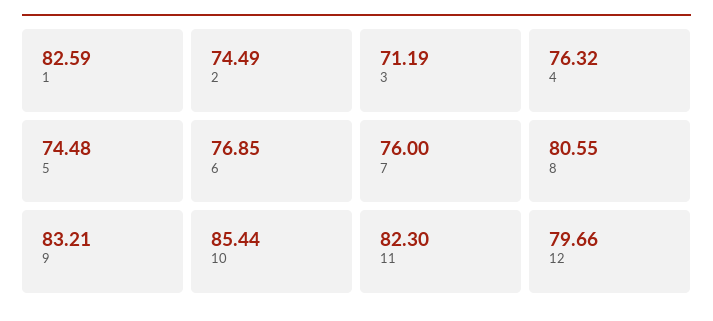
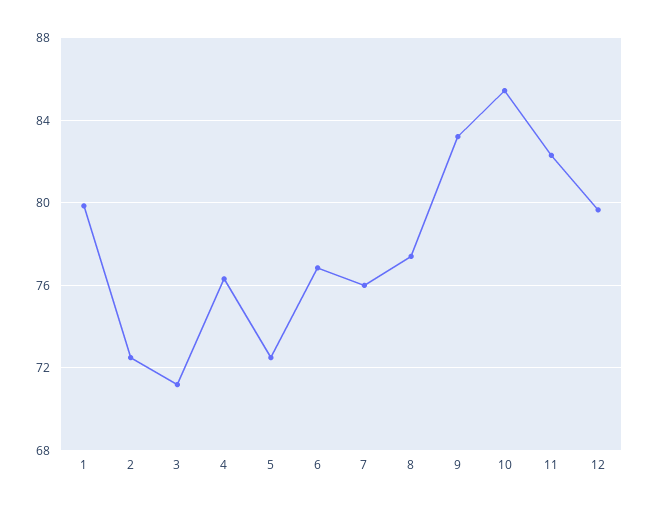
1: 82.59 -> 80
2: 74.49 -> 72.5
5: 74.48 -> 72.5
8: 80.55 -> 77.5

